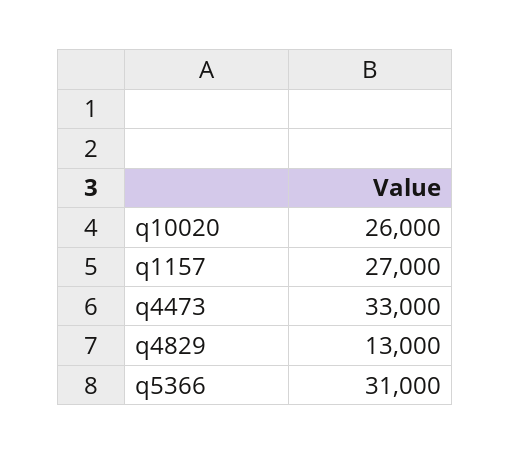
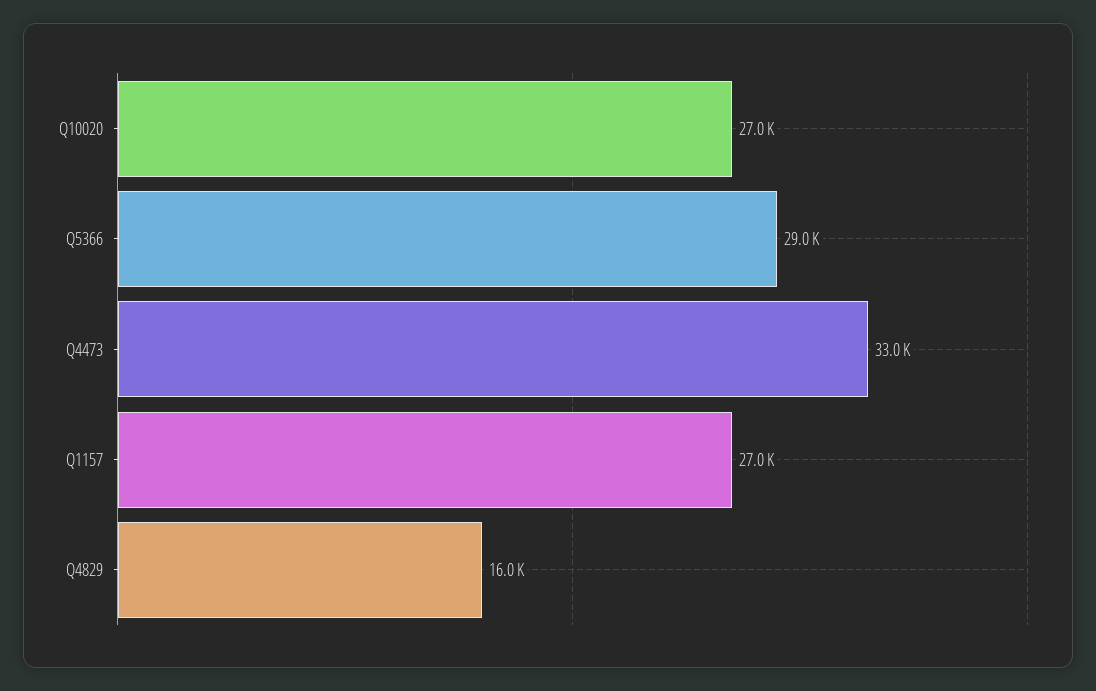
q10020: 26000 -> 27000
q4829: 13000 -> 16000
q5366: 31000 -> 29000

